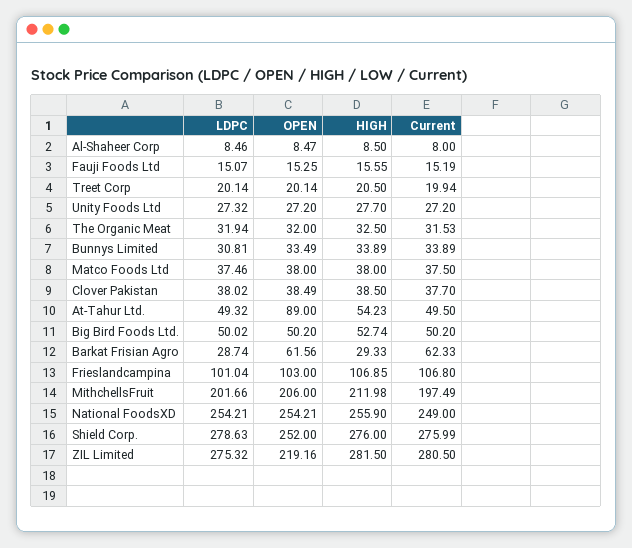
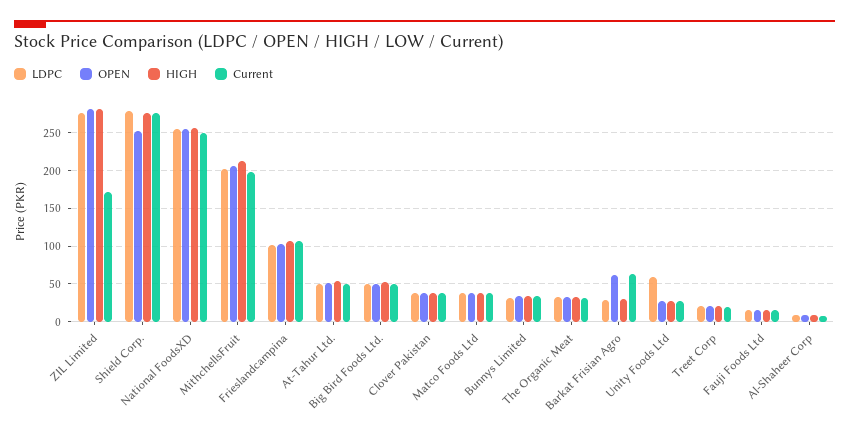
LDPC, Unity Foods Ltd: 27.32 -> 60
OPEN, At-Tahur Ltd.: 89 -> 50
OPEN, ZIL Limited: 219.16 -> 280
Current, ZIL Limited: 280.5 -> 170

